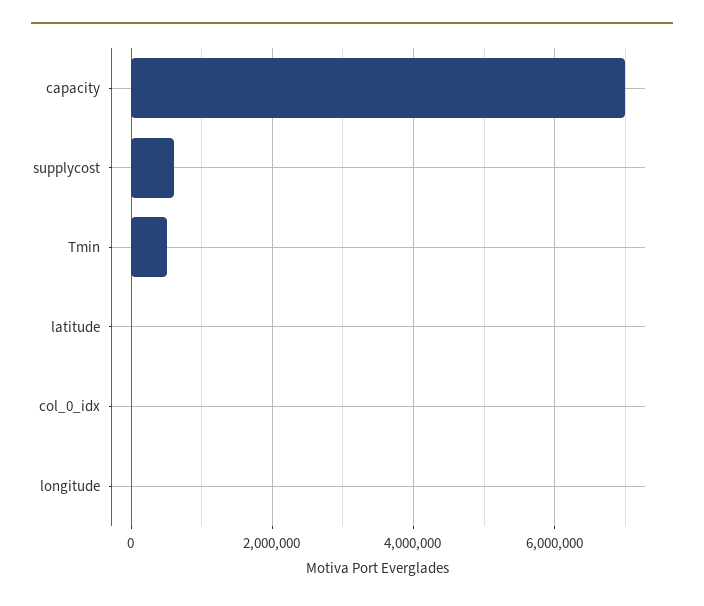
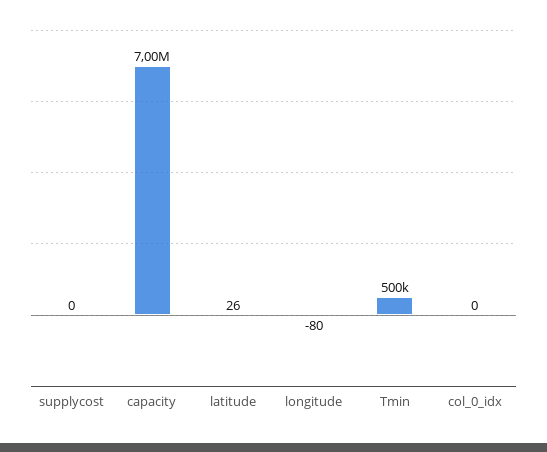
supplycost: 600000 -> 0

